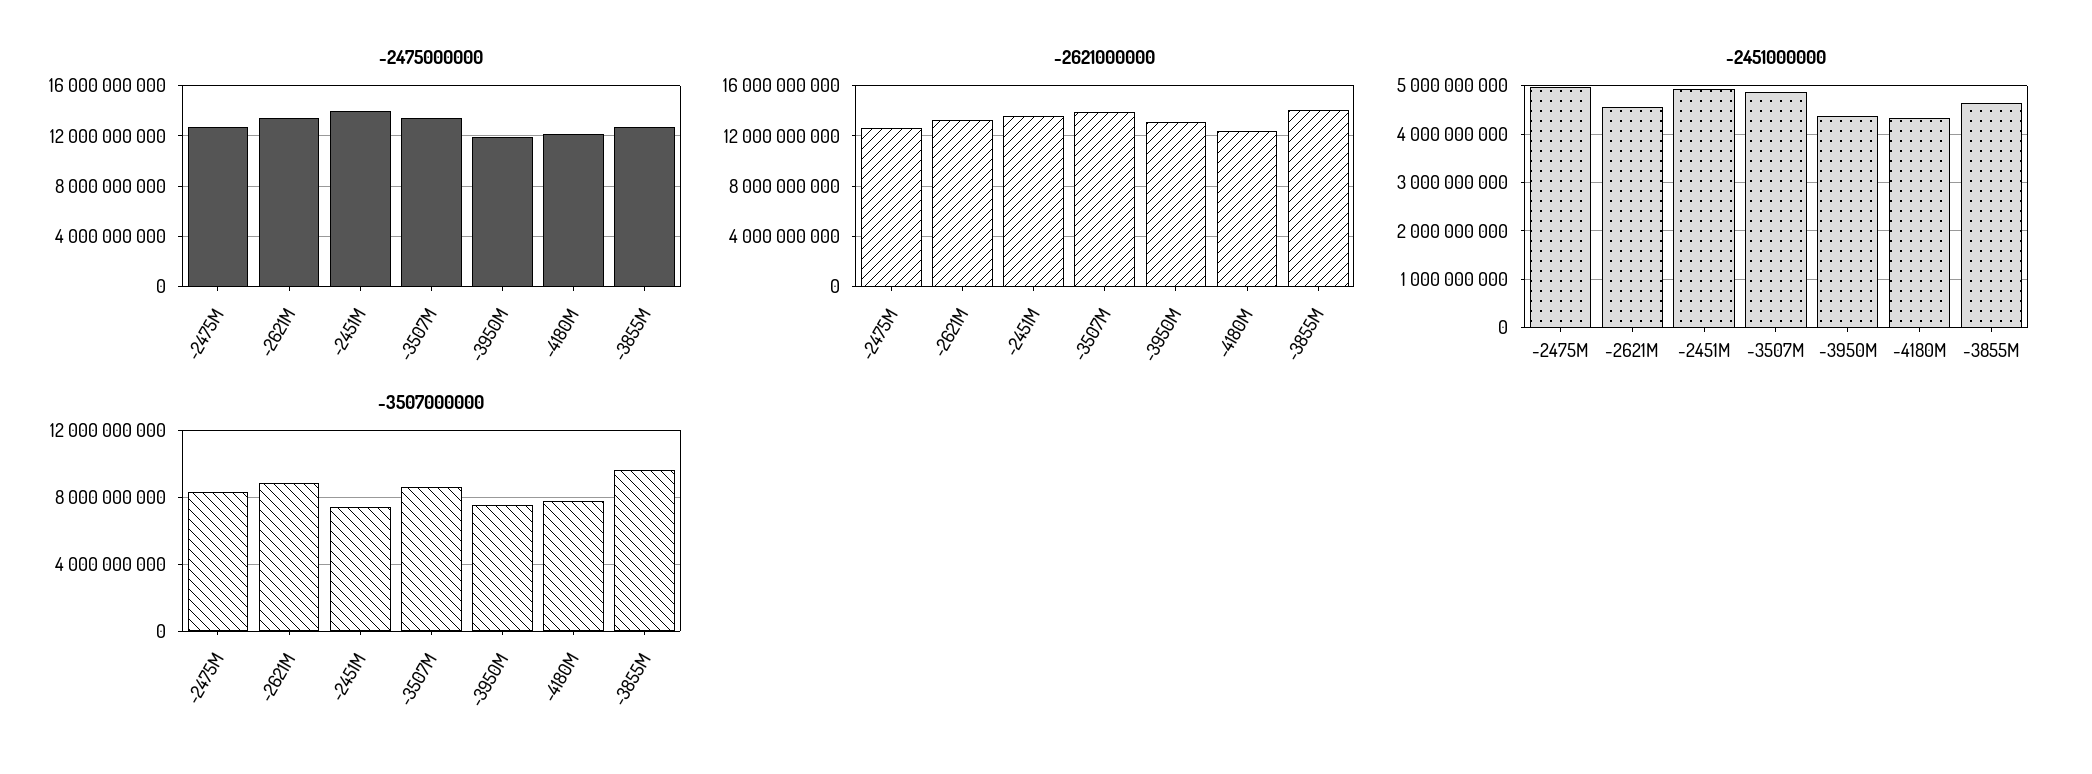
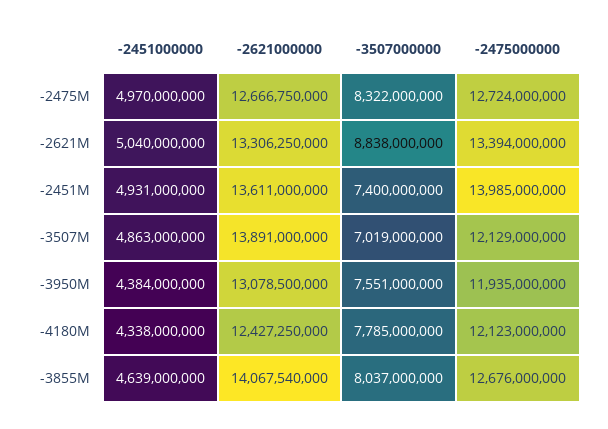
-2475000000, -3507M: 13500000000 -> 12129000000
-2451000000, -2621M: 4600000000 -> 5040000000
-3507000000, -3507M: 8500000000 -> 7019000000
-3507000000, -3855M: 9500000000 -> 8037000000

